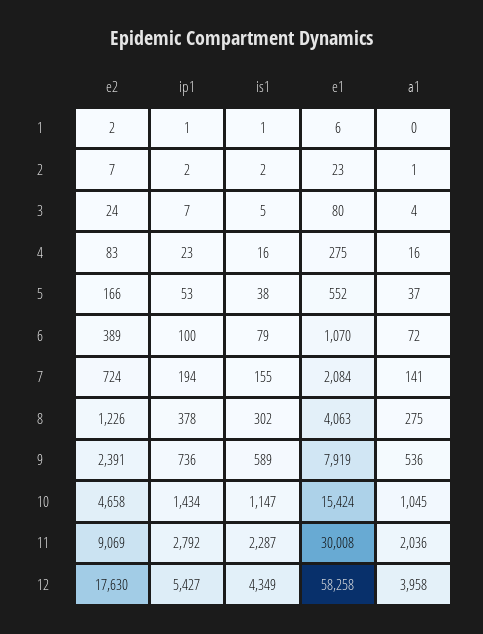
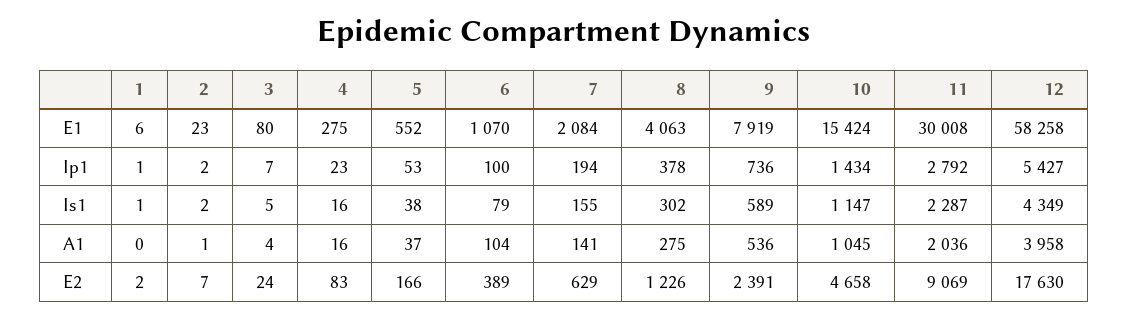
a1, 6: 72 -> 104
e2, 7: 724 -> 629

